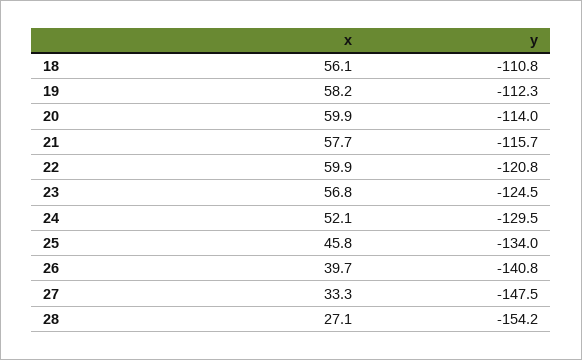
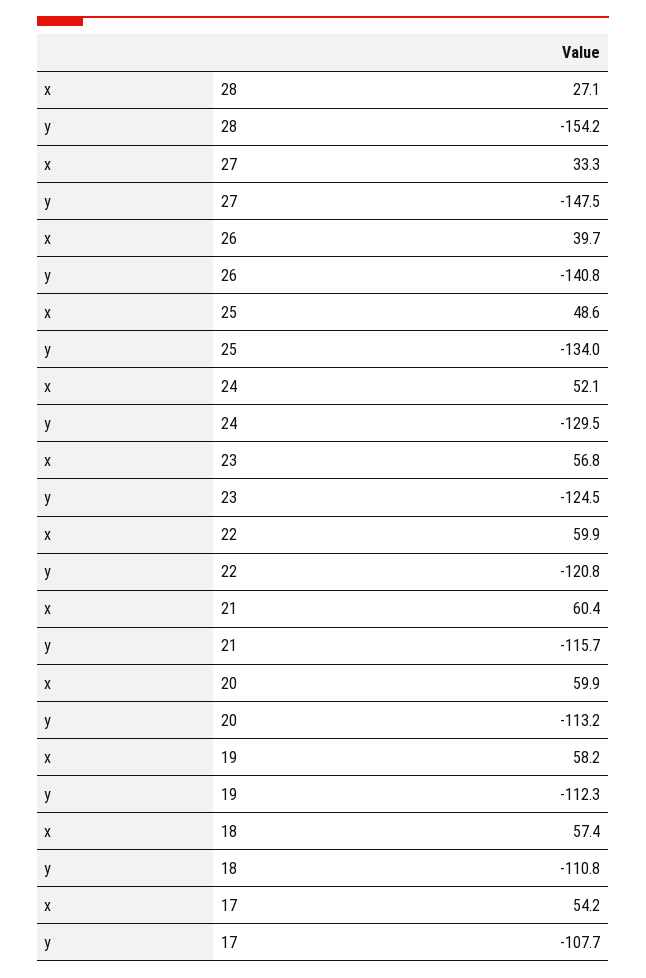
x, 18: 56.1 -> 57.4
y, 20: -114 -> -113.2
x, 21: 57.7 -> 60.4
x, 25: 45.8 -> 48.6
x, 17: none -> 54.2
y, 17: none -> -107.7

